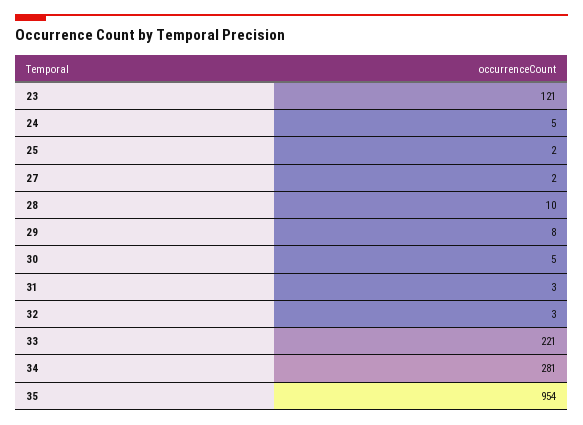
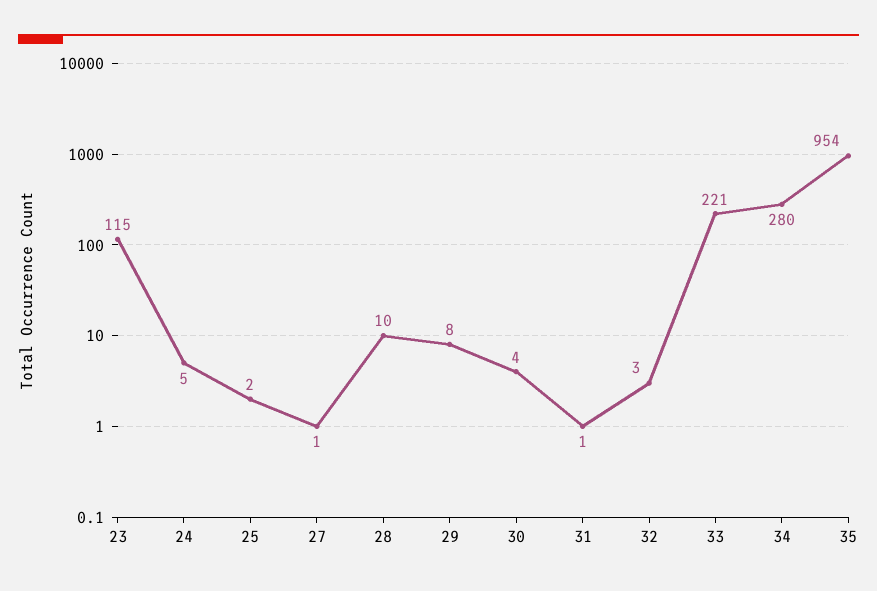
23: 121 -> 115
27: 2 -> 1
30: 5 -> 4
31: 3 -> 1
34: 281 -> 280

